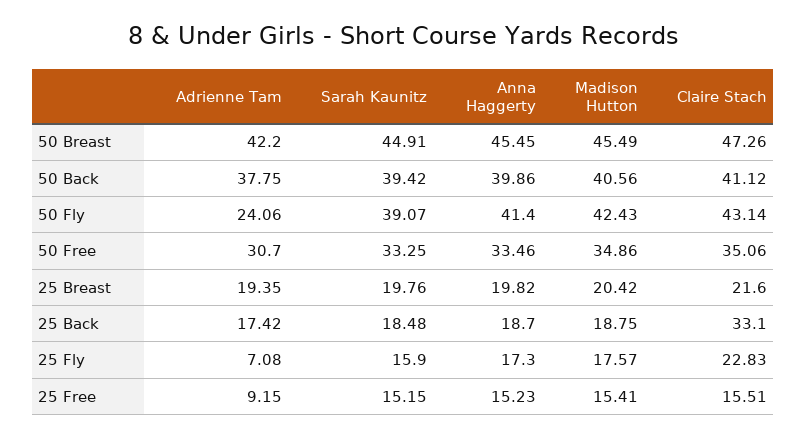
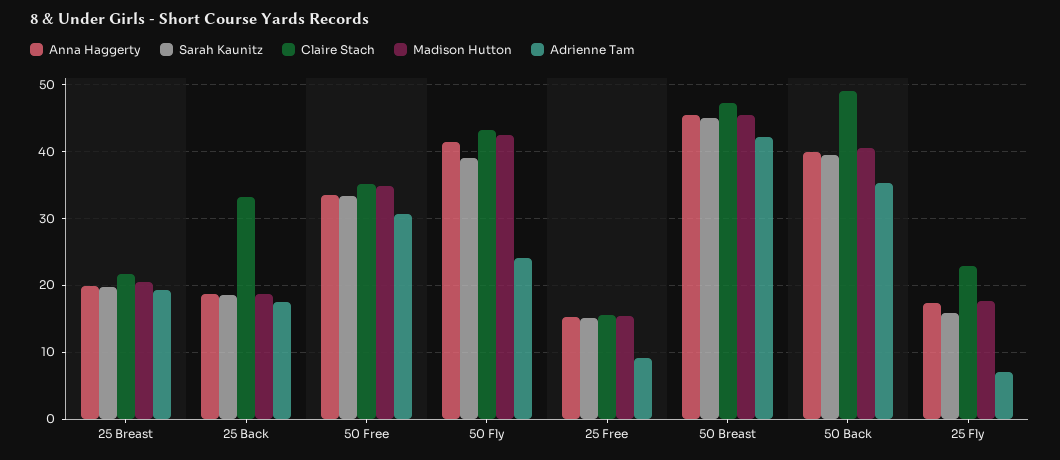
Adrienne Tam, 50 Back: 37.75 -> 35
Claire Stach, 50 Back: 41.12 -> 49

